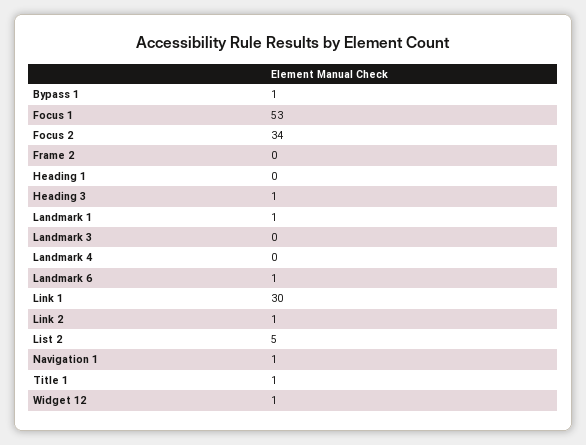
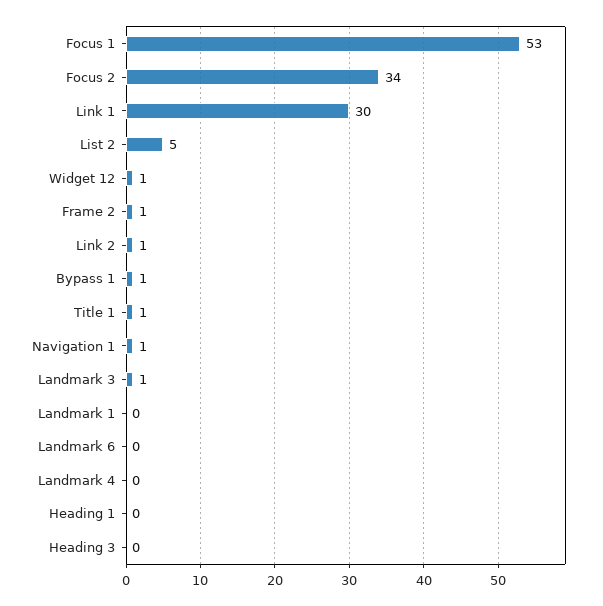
Frame 2: 0 -> 1
Heading 3: 1 -> 0
Landmark 1: 1 -> 0
Landmark 3: 0 -> 1
Landmark 6: 1 -> 0

